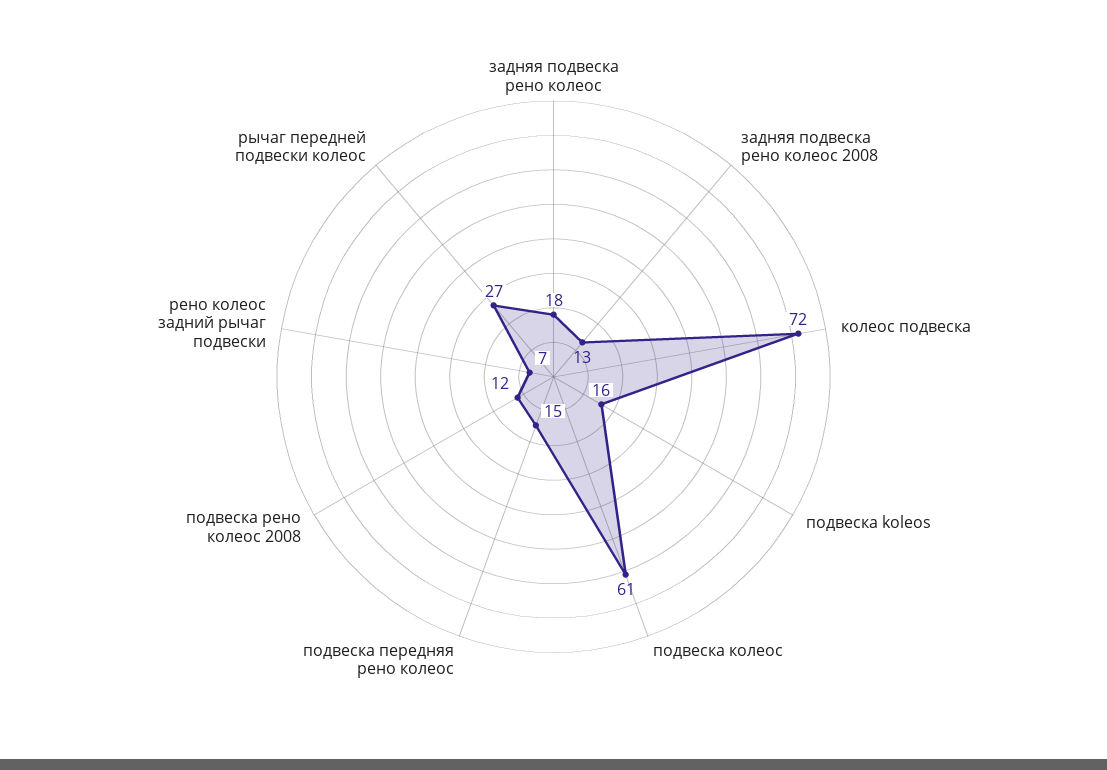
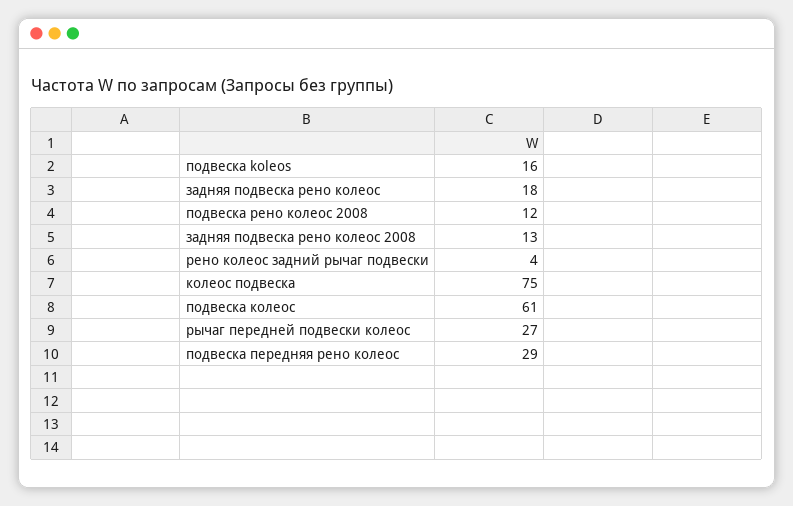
колеос подвеска: 72 -> 75
подвеска передняя рено колеос: 15 -> 29
рено колеос задний рычаг подвески: 7 -> 4

